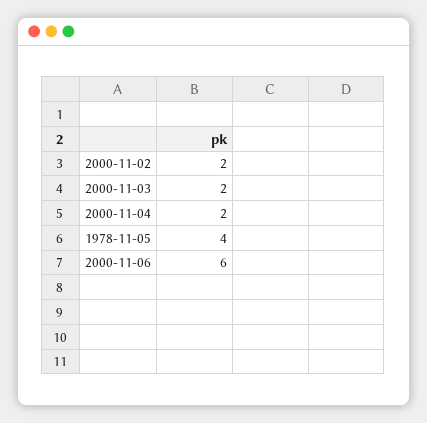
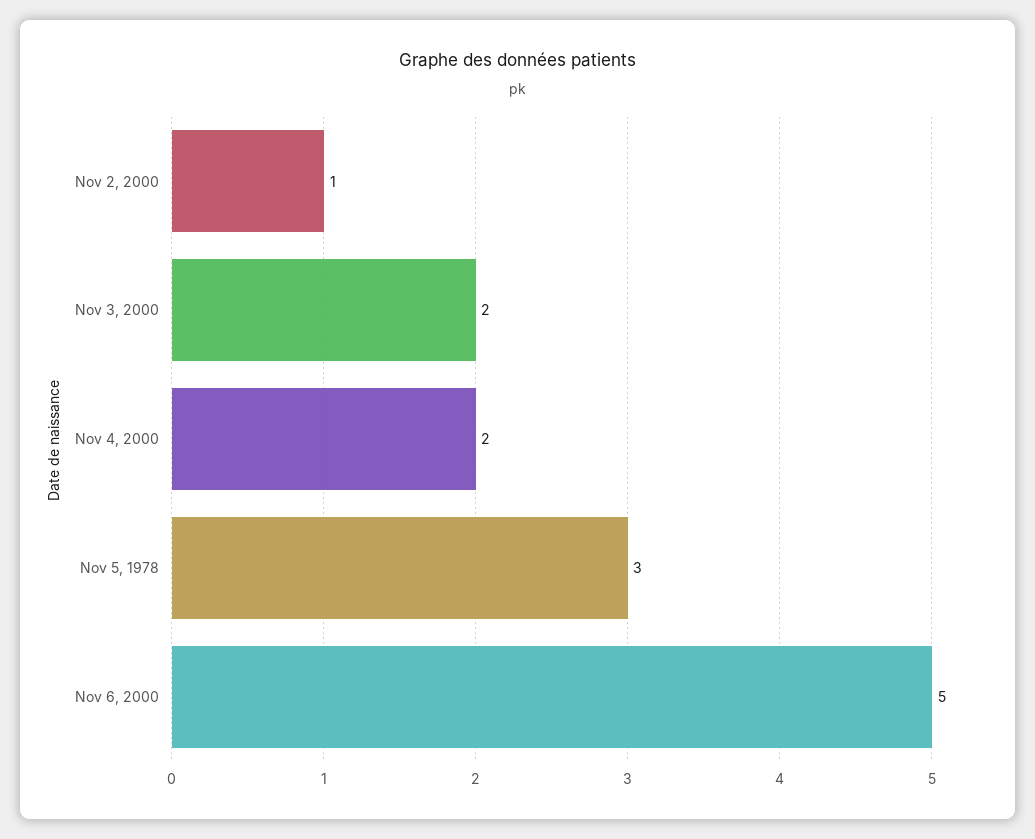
2000-11-02: 2 -> 1
1978-11-05: 4 -> 3
2000-11-06: 6 -> 5

